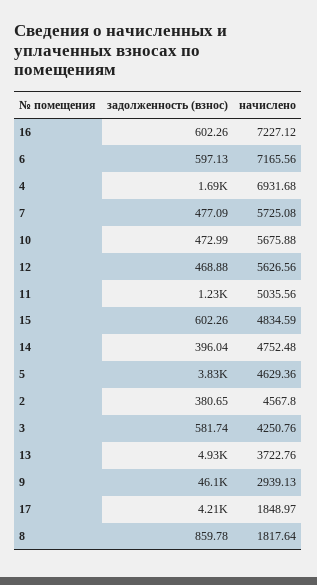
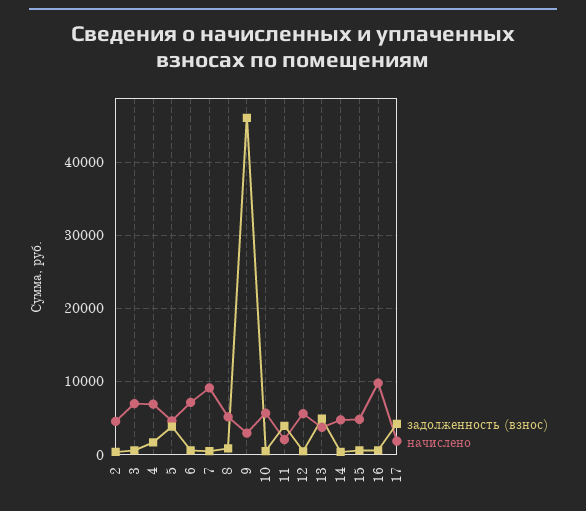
начислено, 16: 7227.12 -> 10000
начислено, 7: 5725.08 -> 9000
задолженность (взнос), 11: 1230 -> 4000
начислено, 11: 5035.56 -> 2000
начислено, 3: 4250.76 -> 7000
начислено, 8: 1817.64 -> 5000

